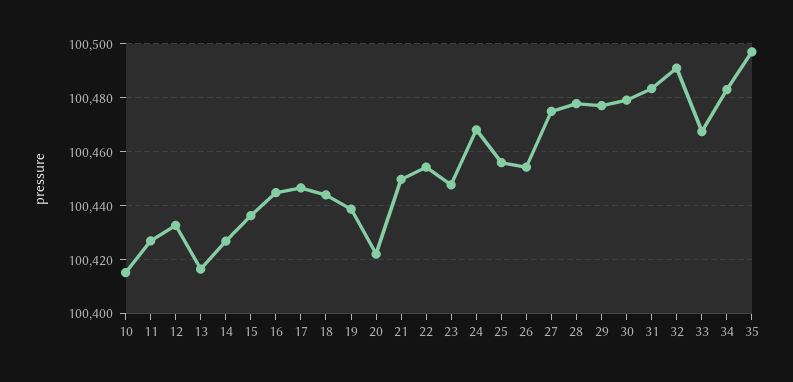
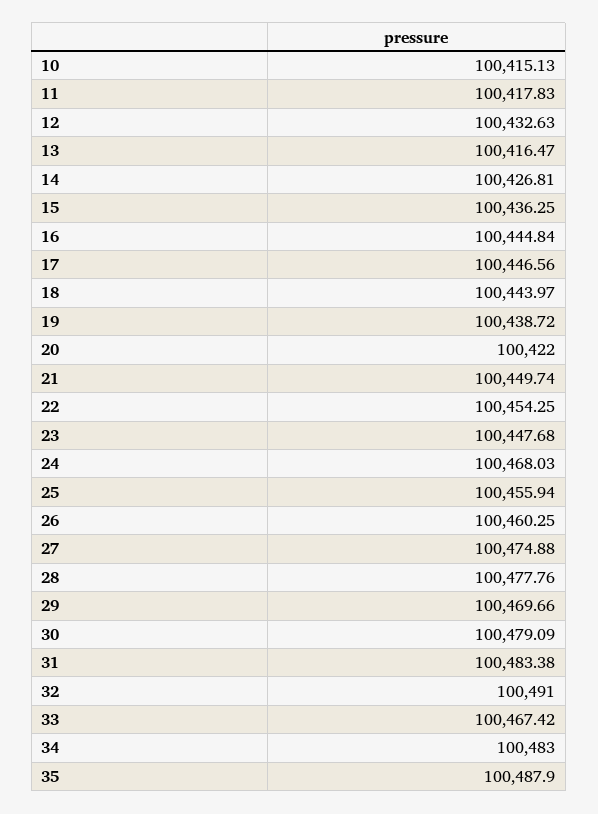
11: 100427.5 -> 100417.83
26: 100455 -> 100460.25
29: 100477.5 -> 100469.66
35: 100497.5 -> 100487.9

